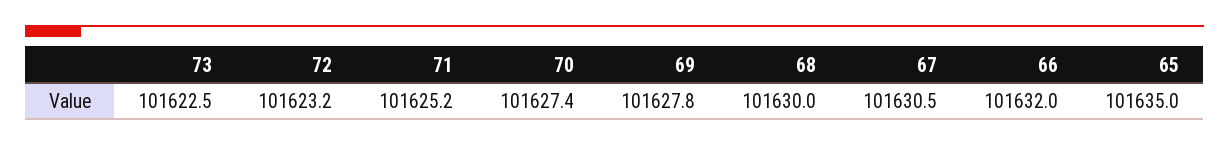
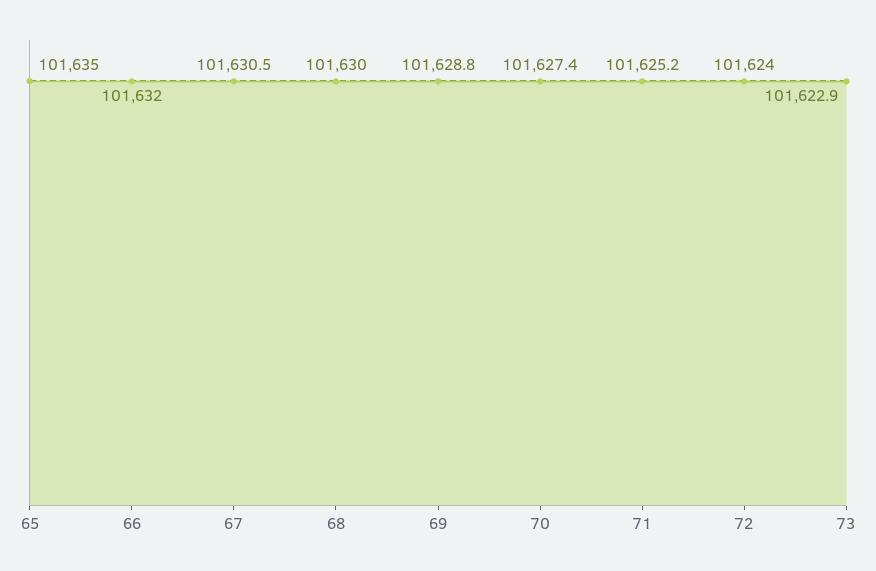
73: 101622.5 -> 101622.9
72: 101623.2 -> 101624
69: 101627.8 -> 101628.8

